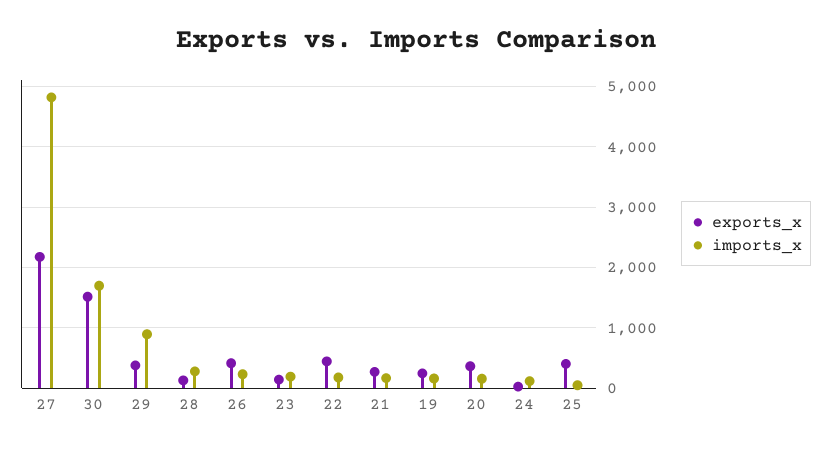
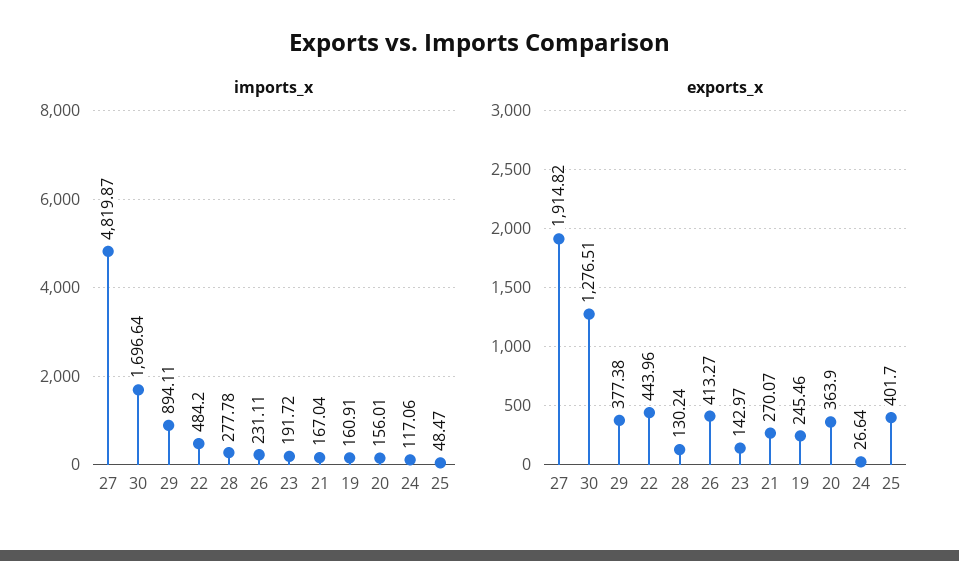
exports_x, 27: 2200 -> 1914.82
exports_x, 30: 1500 -> 1276.51
imports_x, 22: 200 -> 484.2

